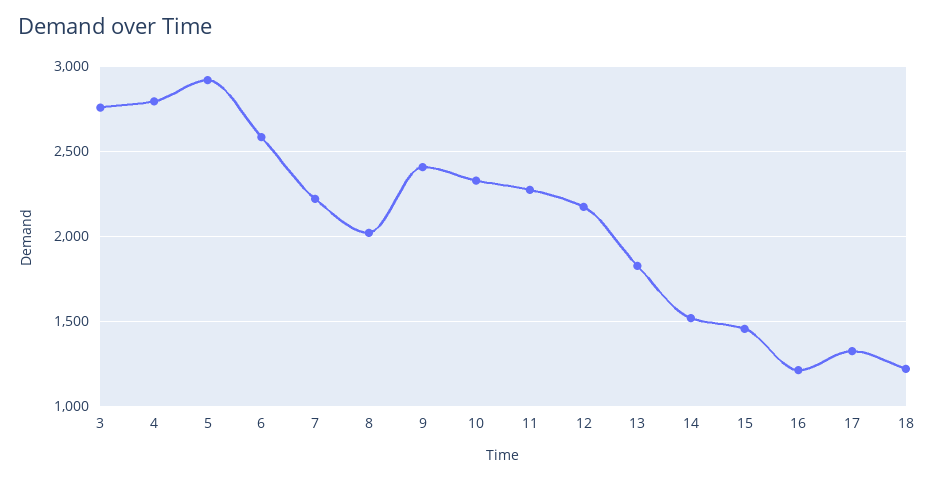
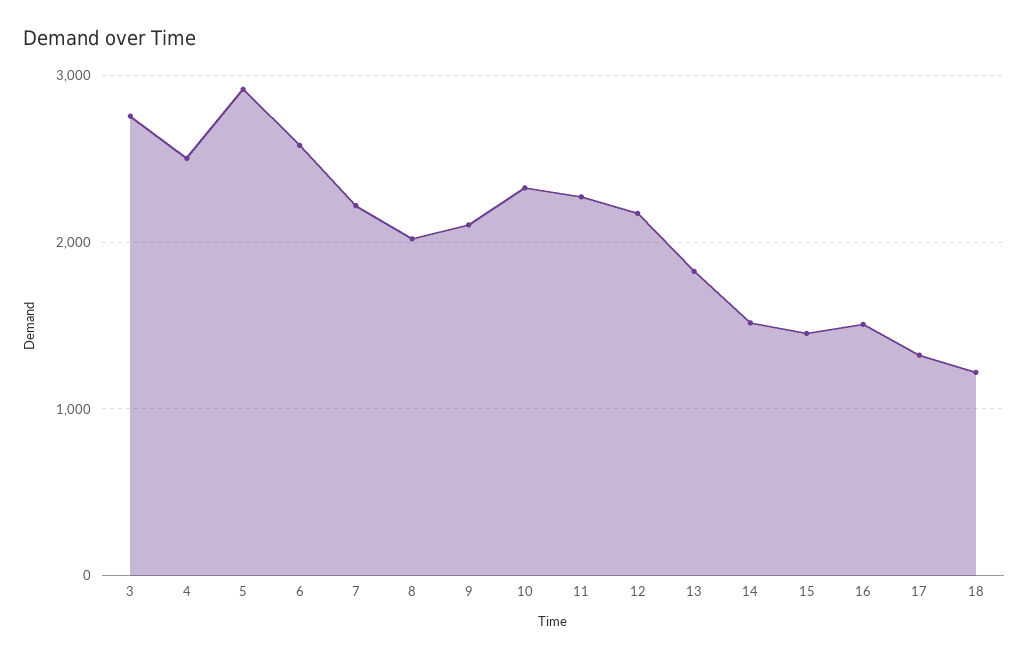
4: 2800 -> 2500
9: 2400 -> 2100
16: 1200 -> 1500

